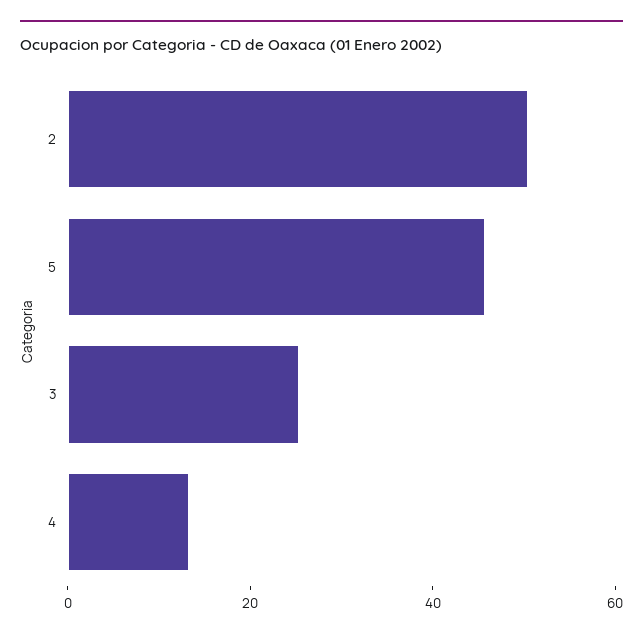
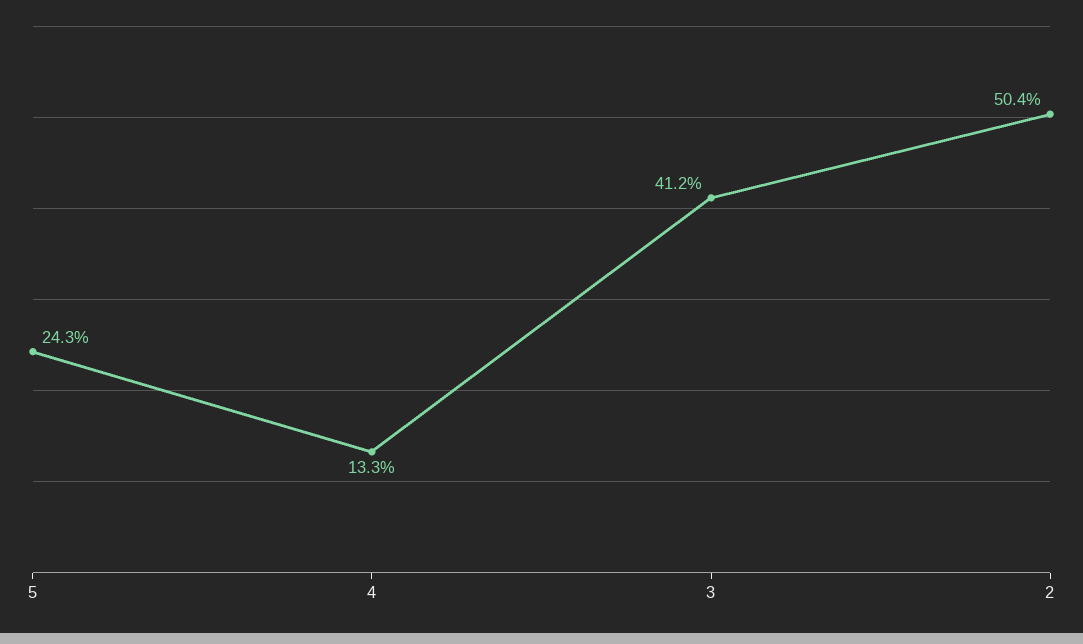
5: 45 -> 24.3
3: 25 -> 41.2

